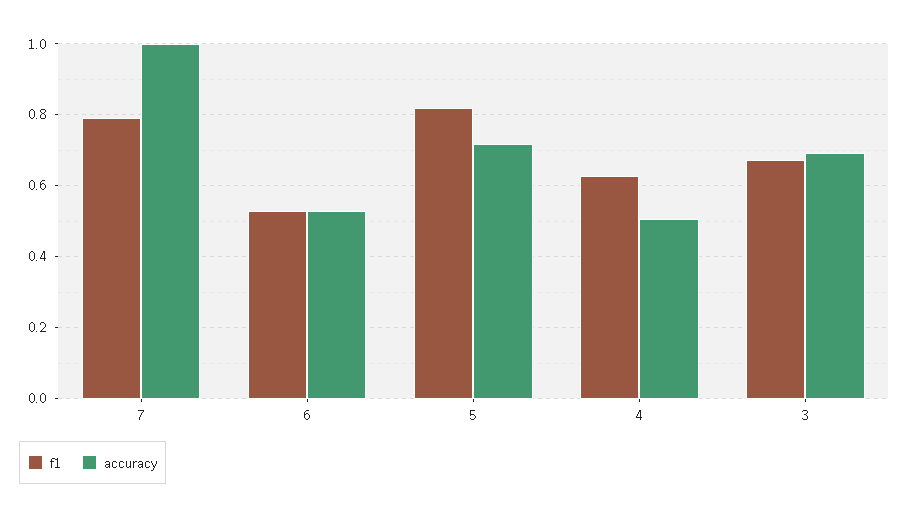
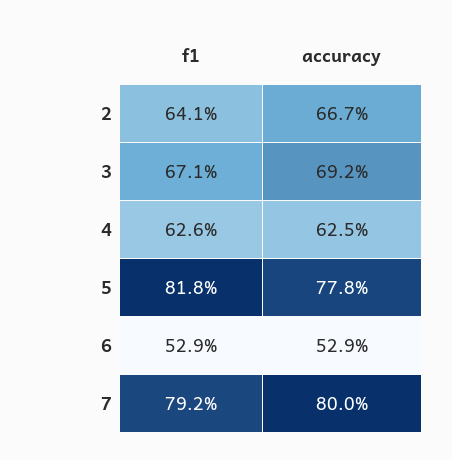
accuracy, 7: 1 -> 0.8
accuracy, 5: 0.72 -> 0.778
accuracy, 4: 0.5 -> 0.625
f1, 2: none -> 0.641
accuracy, 2: none -> 0.667

